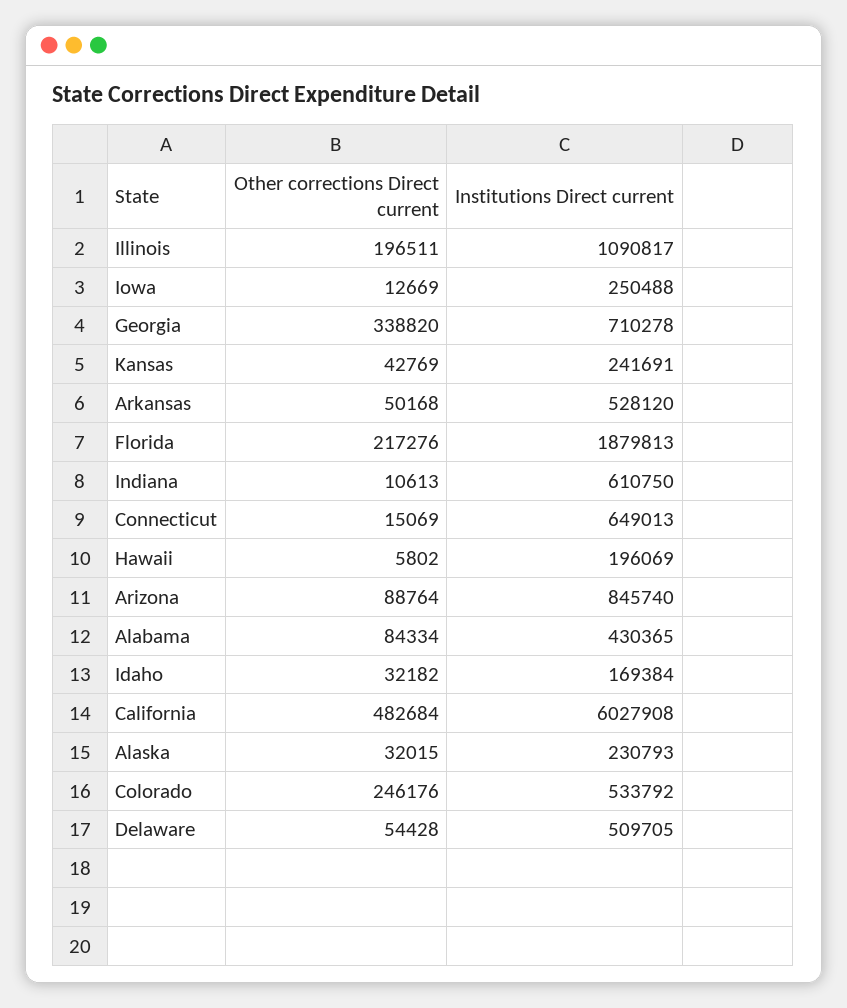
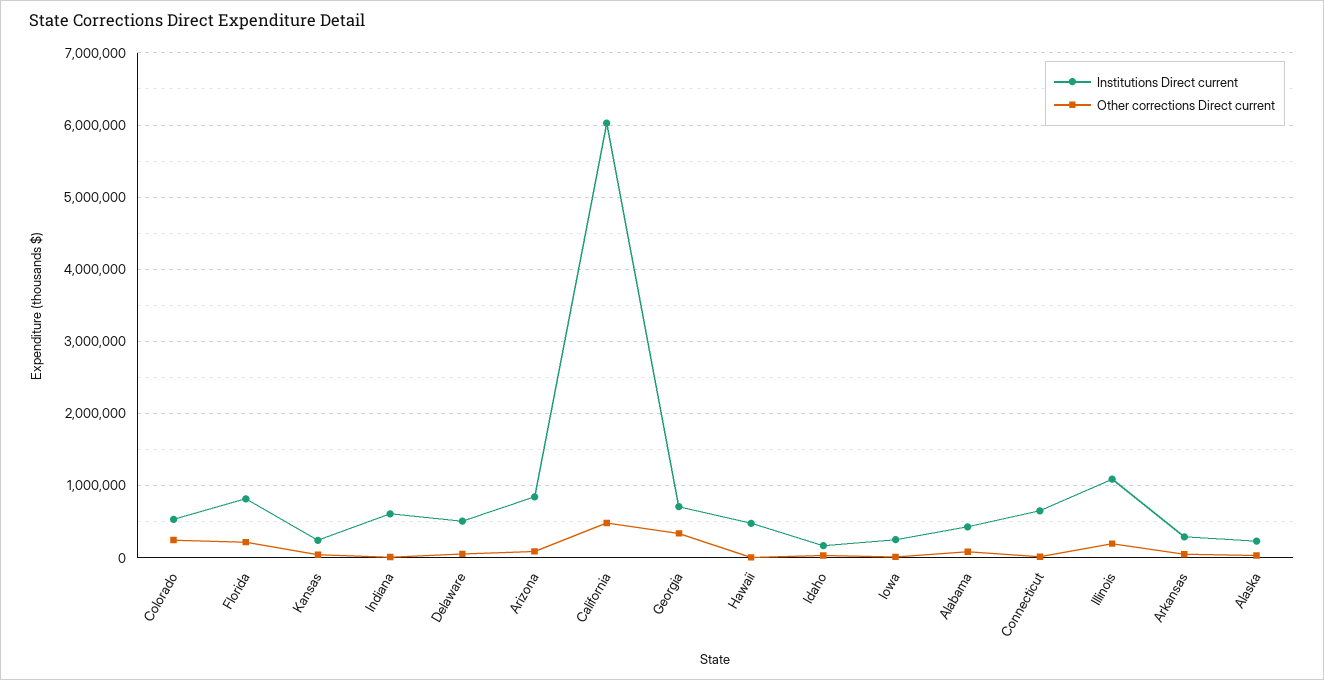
Institutions Direct current, Arkansas: 528120 -> 300000
Institutions Direct current, Florida: 1879813 -> 800000
Institutions Direct current, Hawaii: 196069 -> 500000

